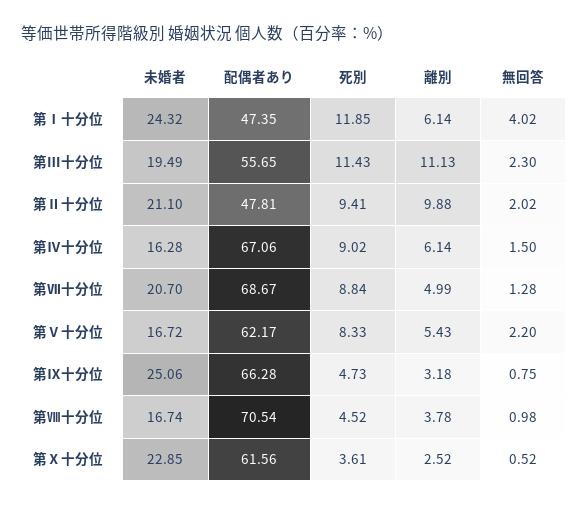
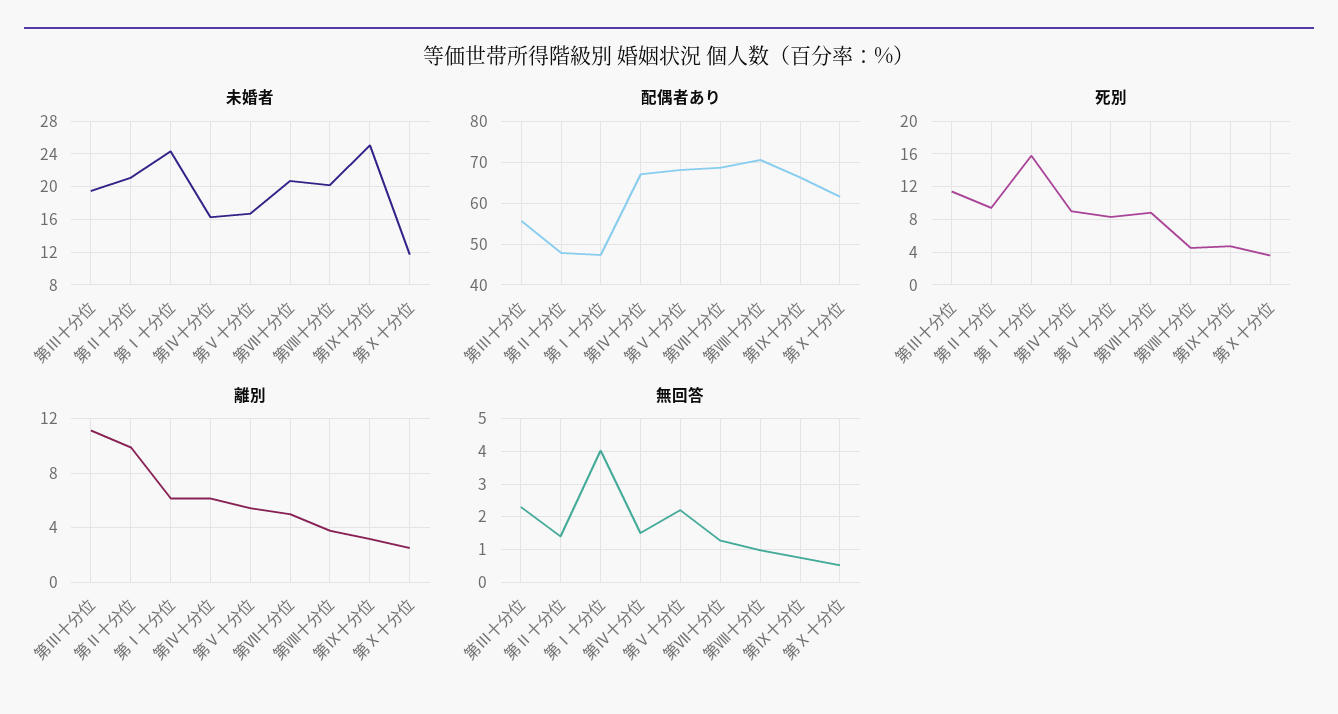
死別, 第Ⅰ十分位: 11.85 -> 16
無回答, 第Ⅱ十分位: 2.02 -> 1.4
配偶者あり, 第Ⅴ十分位: 62.17 -> 68
未婚者, 第Ⅷ十分位: 16.74 -> 20
未婚者, 第Ⅹ十分位: 22.85 -> 12

